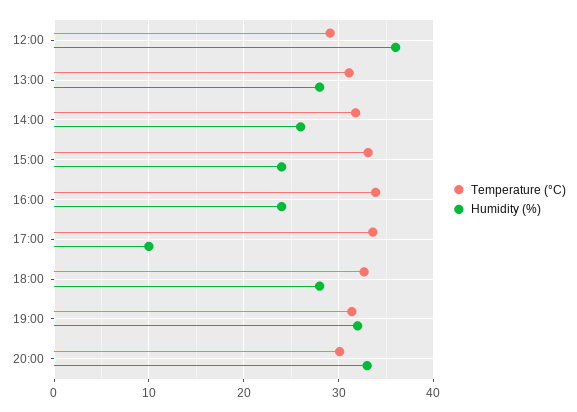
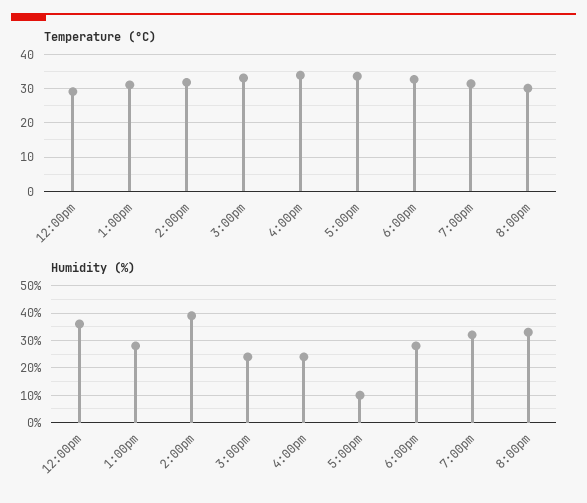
Humidity (%), 14:00: 26 -> 40

